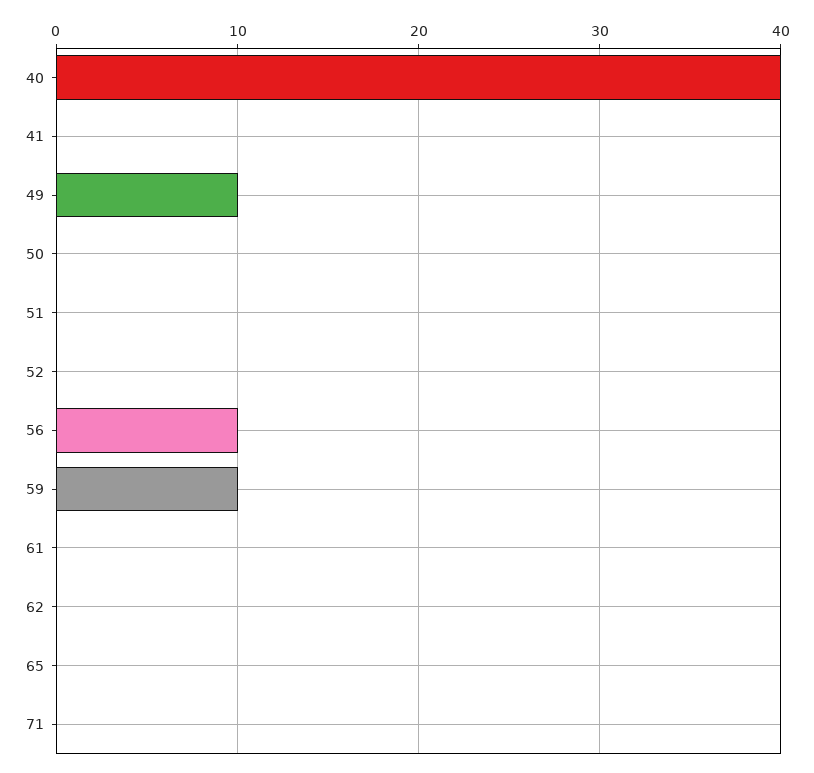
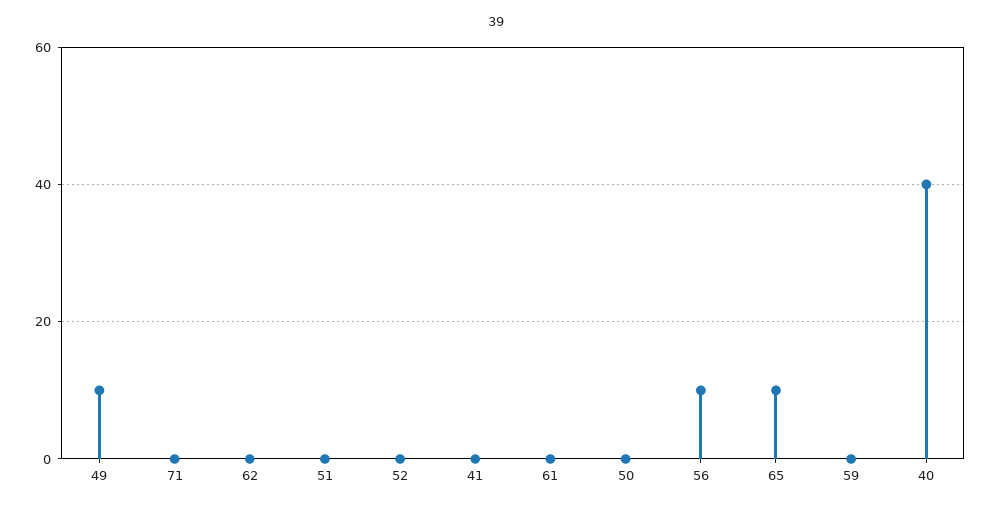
59: 10 -> 0
65: 0 -> 10

